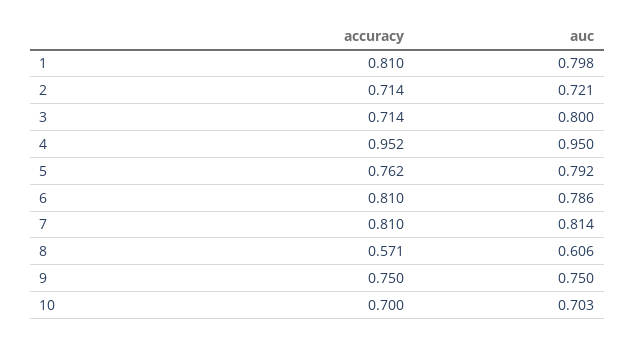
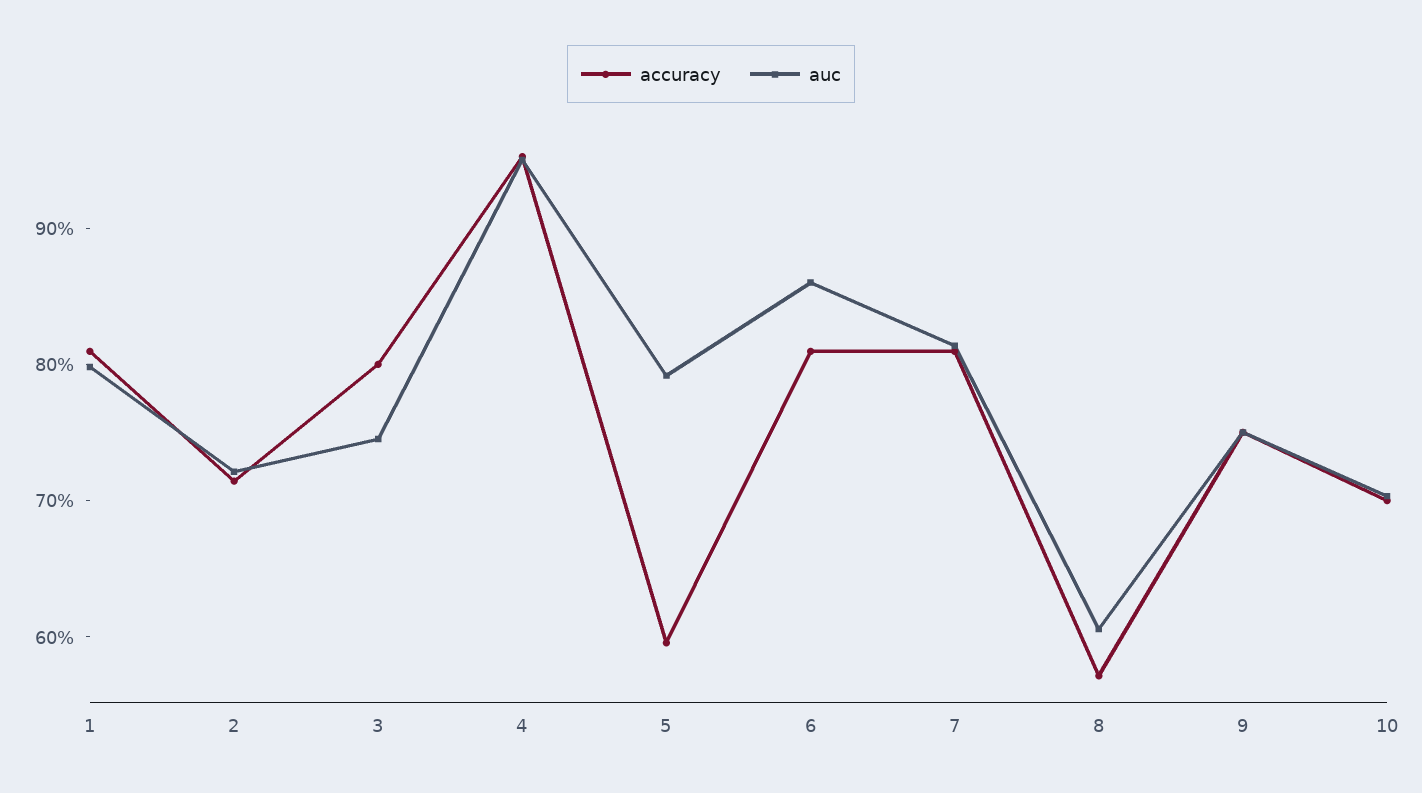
accuracy, 3: 0.714 -> 0.8
auc, 3: 0.8 -> 0.74
accuracy, 5: 0.762 -> 0.6
auc, 6: 0.786 -> 0.86

